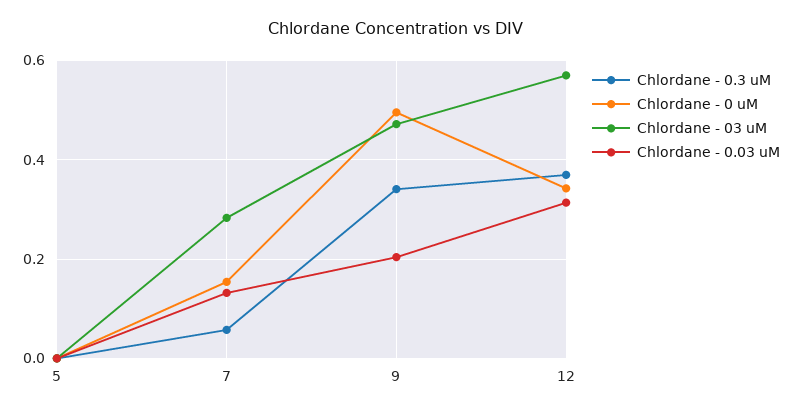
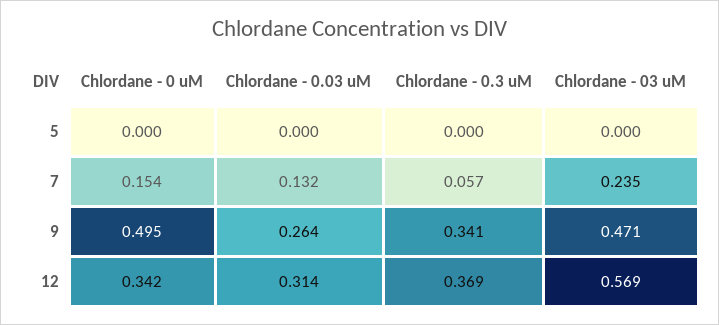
Chlordane - 03 uM, 7: 0.28 -> 0.235
Chlordane - 0.03 uM, 9: 0.2 -> 0.264

